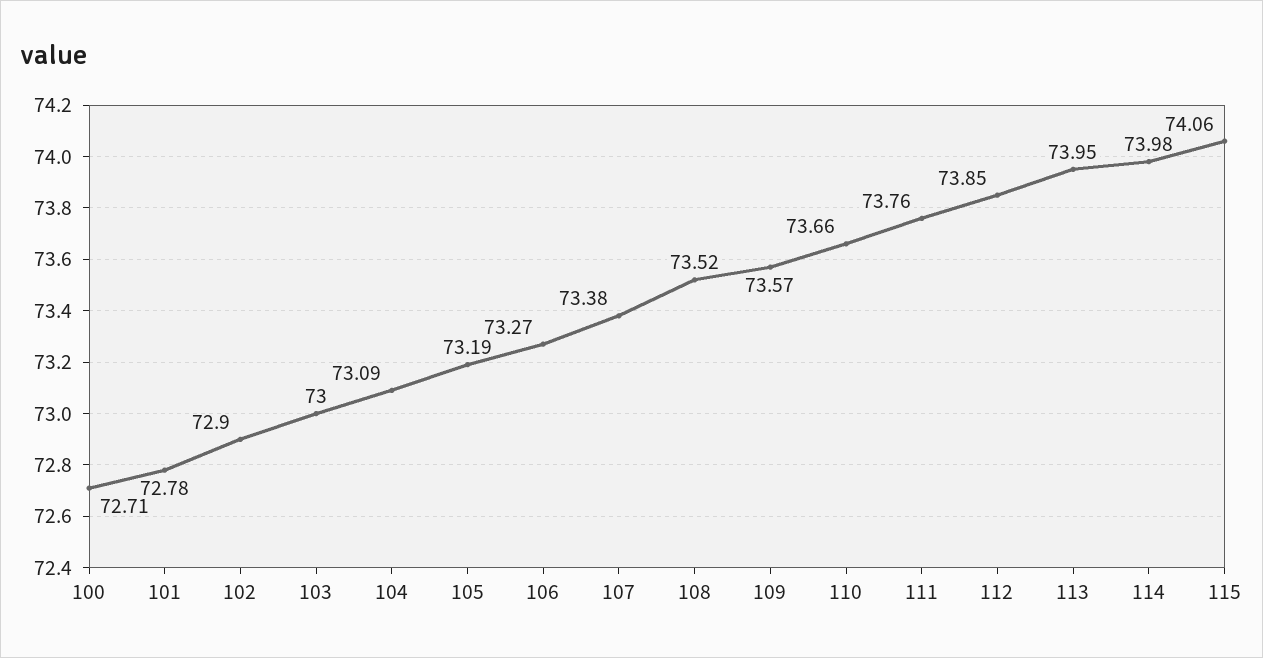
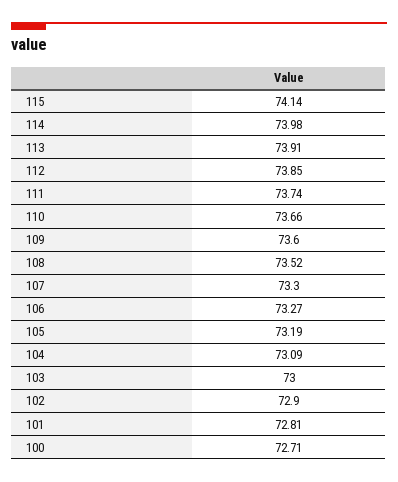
101: 72.78 -> 72.81
107: 73.38 -> 73.3
109: 73.57 -> 73.6
111: 73.76 -> 73.74
113: 73.95 -> 73.91
115: 74.06 -> 74.14

